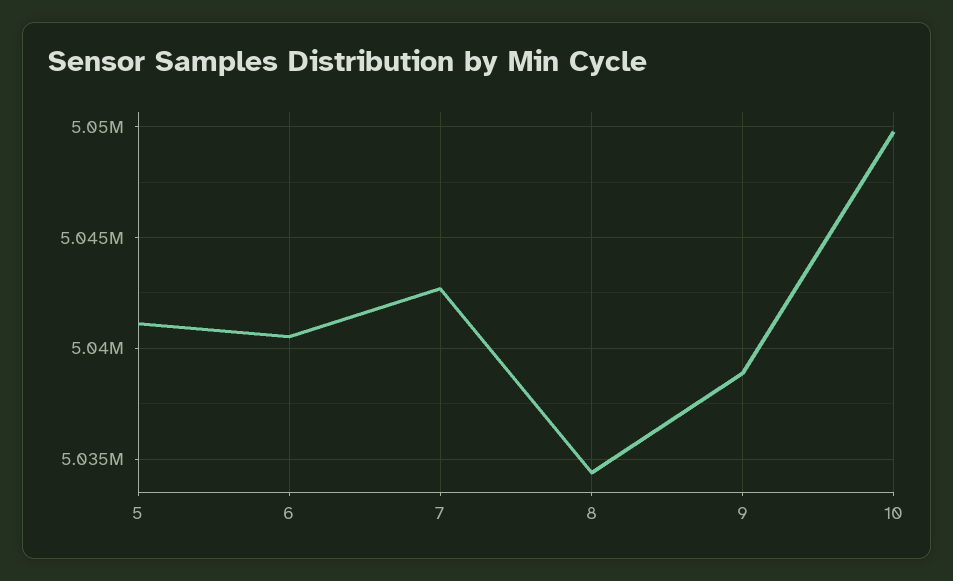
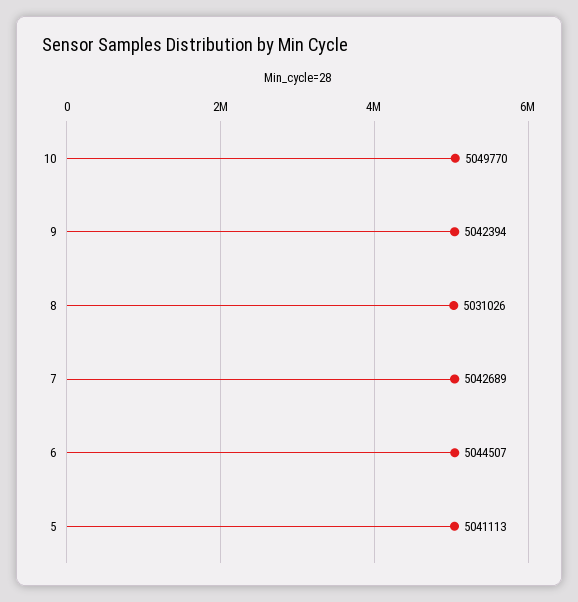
6: 5040500 -> 5044507
8: 5034500 -> 5031026
9: 5039000 -> 5042394

